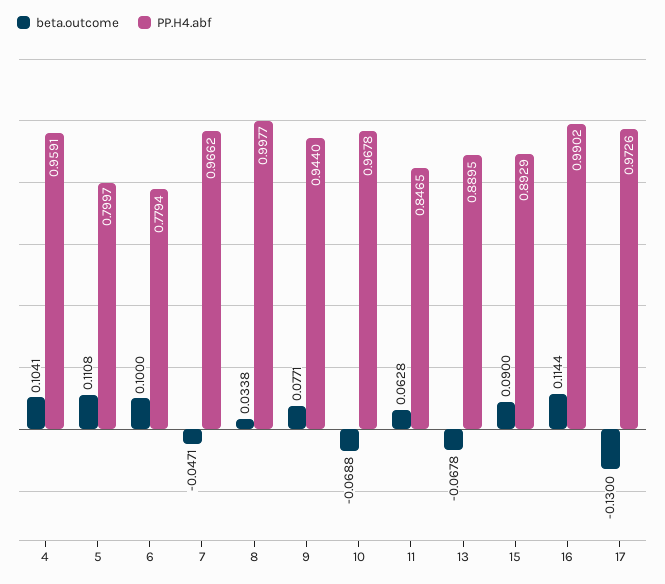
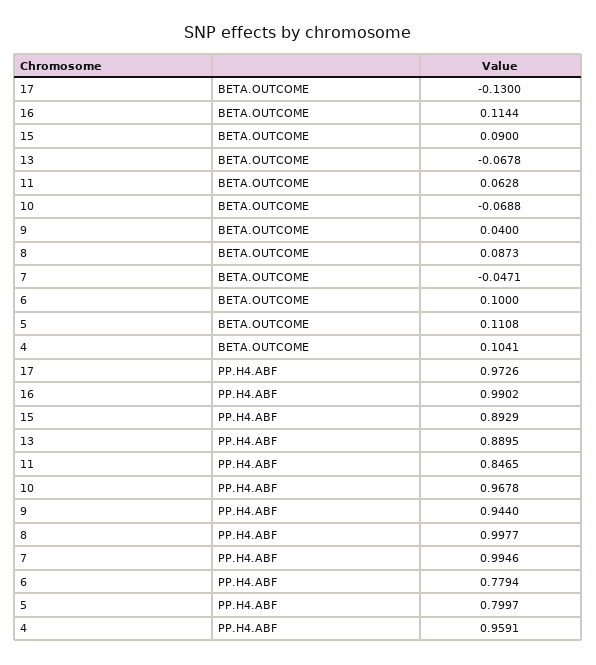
PP.H4.abf, 7: 0.9662 -> 0.9946
beta.outcome, 8: 0.0338 -> 0.0873
beta.outcome, 9: 0.0771 -> 0.04

